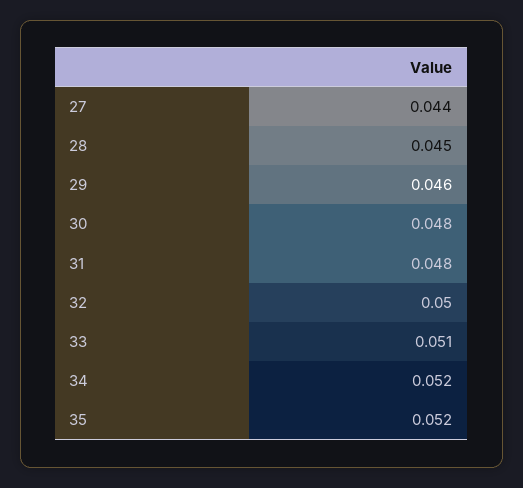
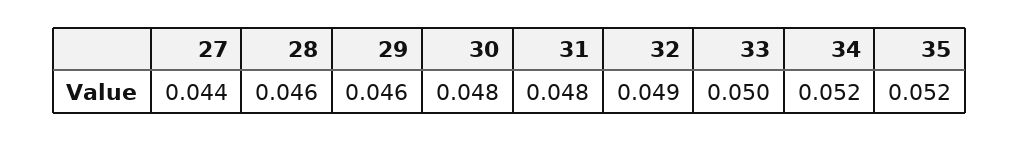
28: 0.045 -> 0.046
32: 0.05 -> 0.049
33: 0.051 -> 0.05

